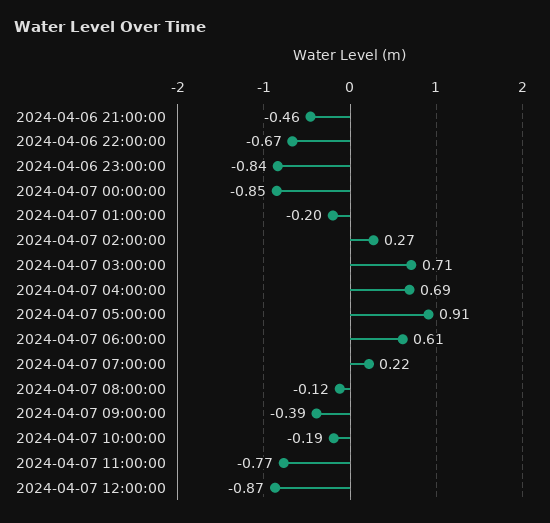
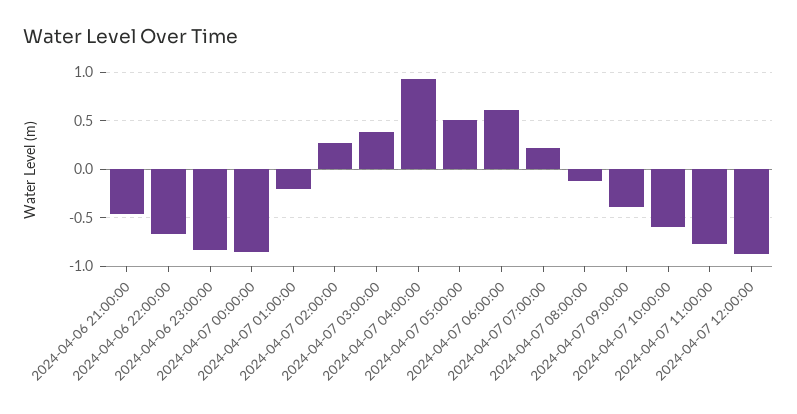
2024-04-07 03:00:00: 0.71 -> 0.4
2024-04-07 04:00:00: 0.69 -> 0.9
2024-04-07 05:00:00: 0.91 -> 0.5
2024-04-07 10:00:00: -0.19 -> -0.6

